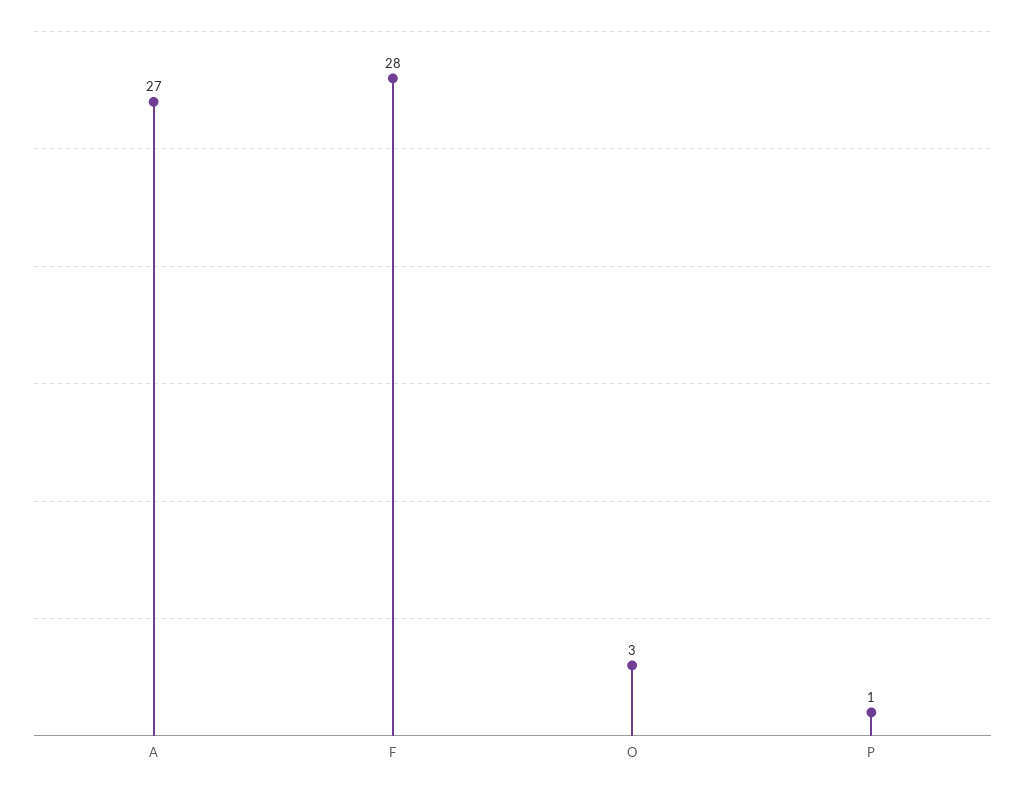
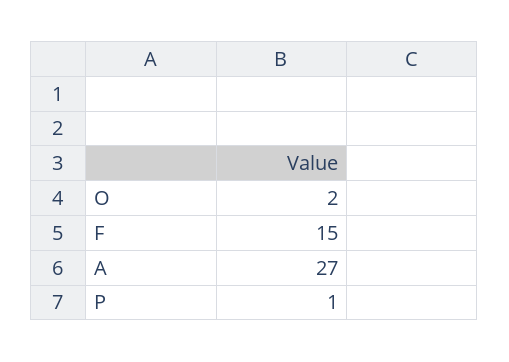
F: 28 -> 15
O: 3 -> 2

